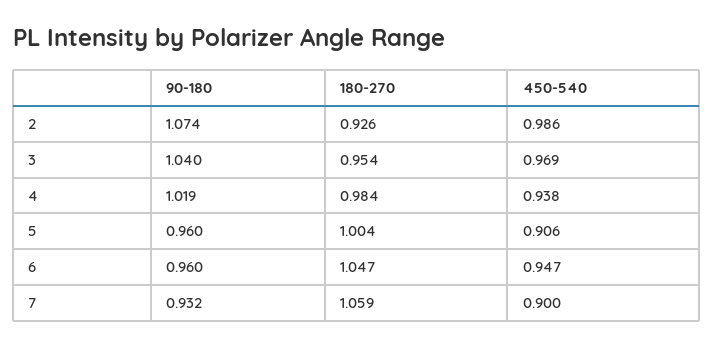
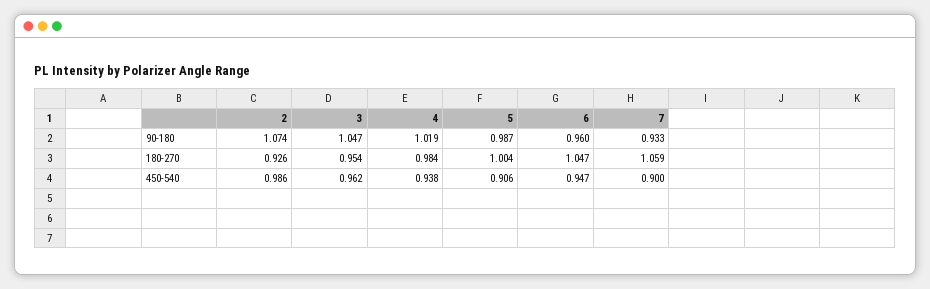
90-180, 3: 1.04 -> 1.047
450-540, 3: 0.969 -> 0.962
90-180, 5: 0.96 -> 0.987
90-180, 7: 0.932 -> 0.933

